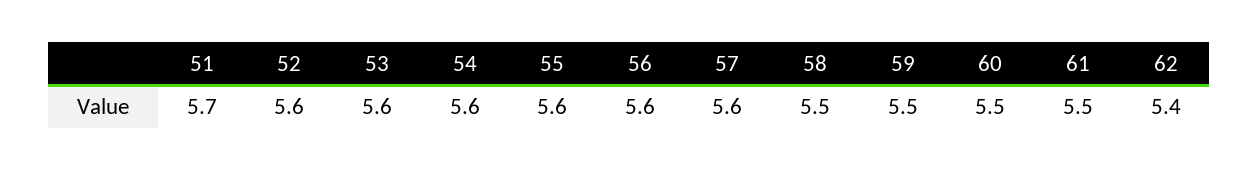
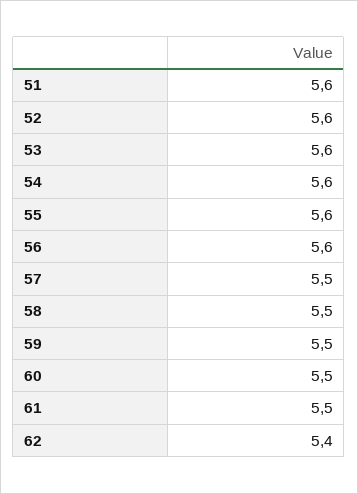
51: 5.7 -> 5.6
57: 5.6 -> 5.5

